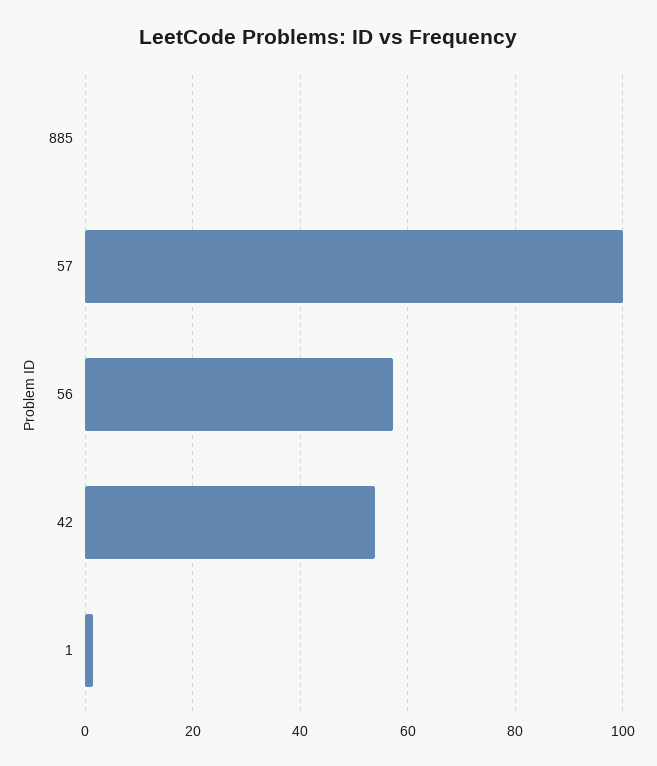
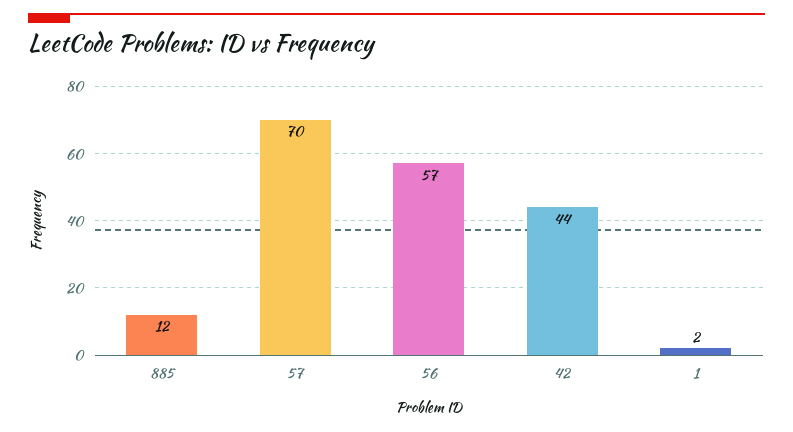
885: 0 -> 12
57: 100 -> 70
42: 54 -> 44

